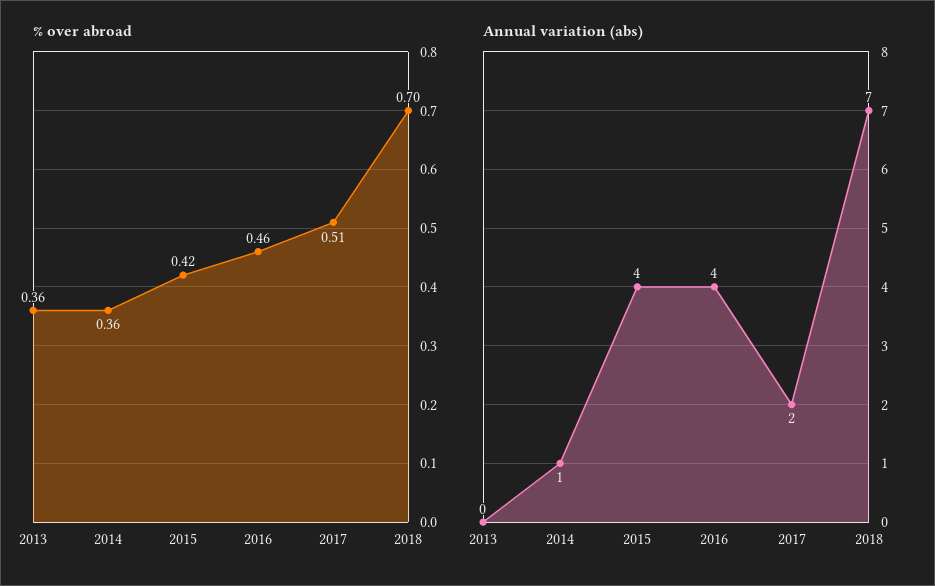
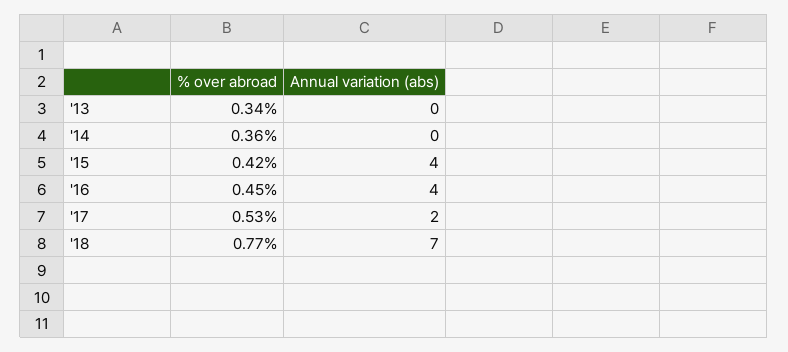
% over abroad, 2013: 0.36 -> 0.34
% over abroad, 2016: 0.46 -> 0.45
% over abroad, 2017: 0.51 -> 0.53
% over abroad, 2018: 0.7 -> 0.77
Annual variation (abs), 2014: 1 -> 0

